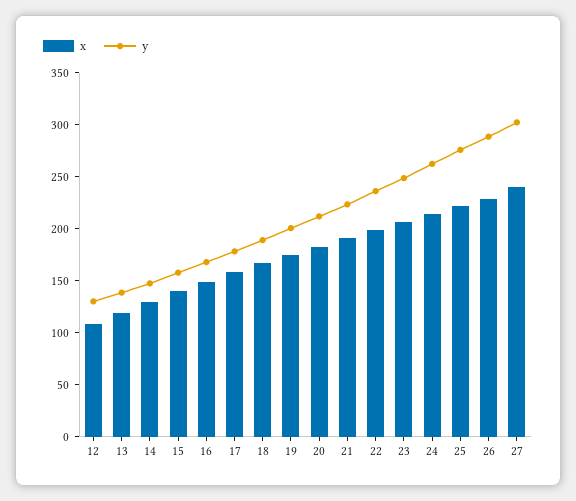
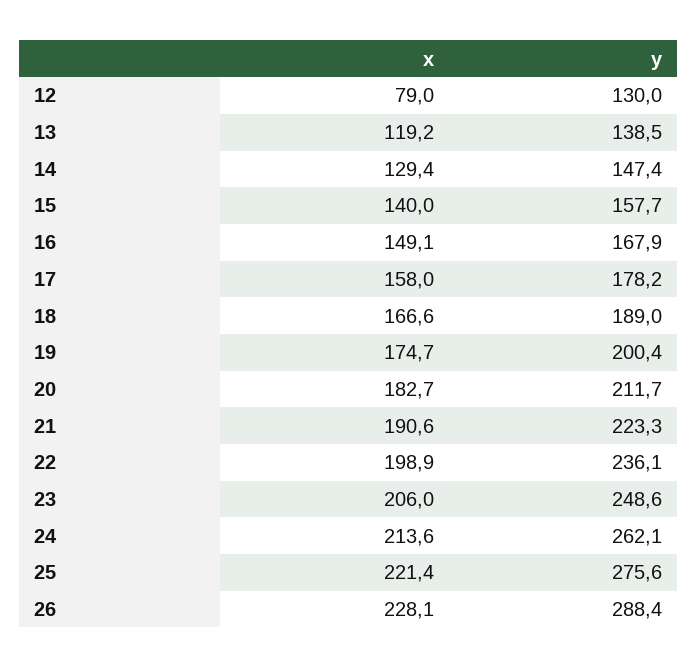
x, 12: 110 -> 79
x, 27: 240 -> none
y, 27: 300 -> none

